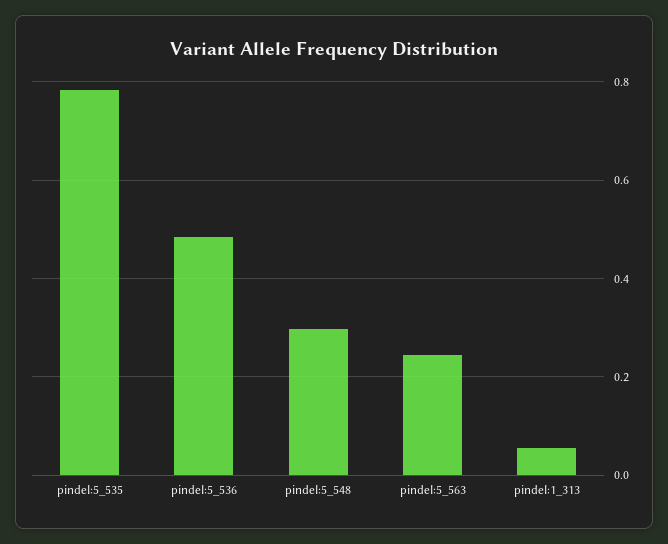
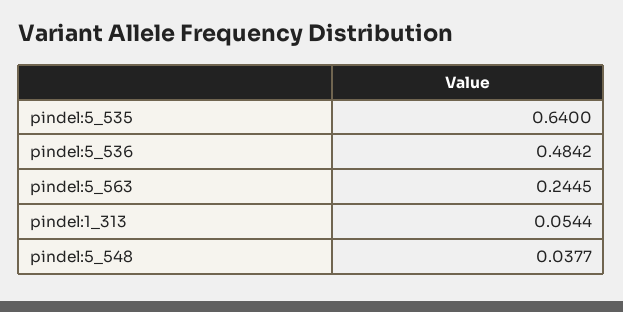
pindel:5_535: 0.78 -> 0.64
pindel:5_548: 0.3 -> 0.0377

